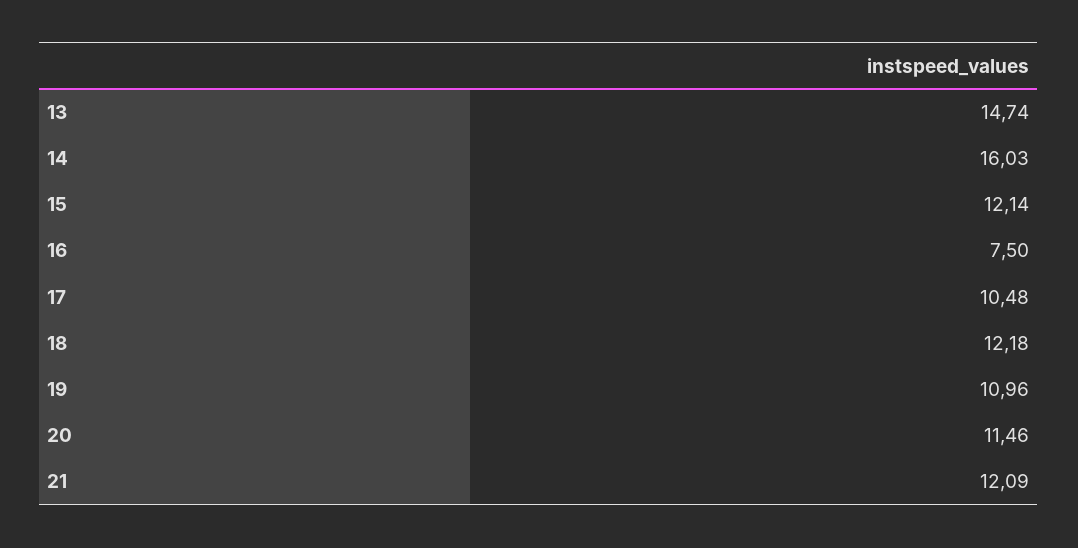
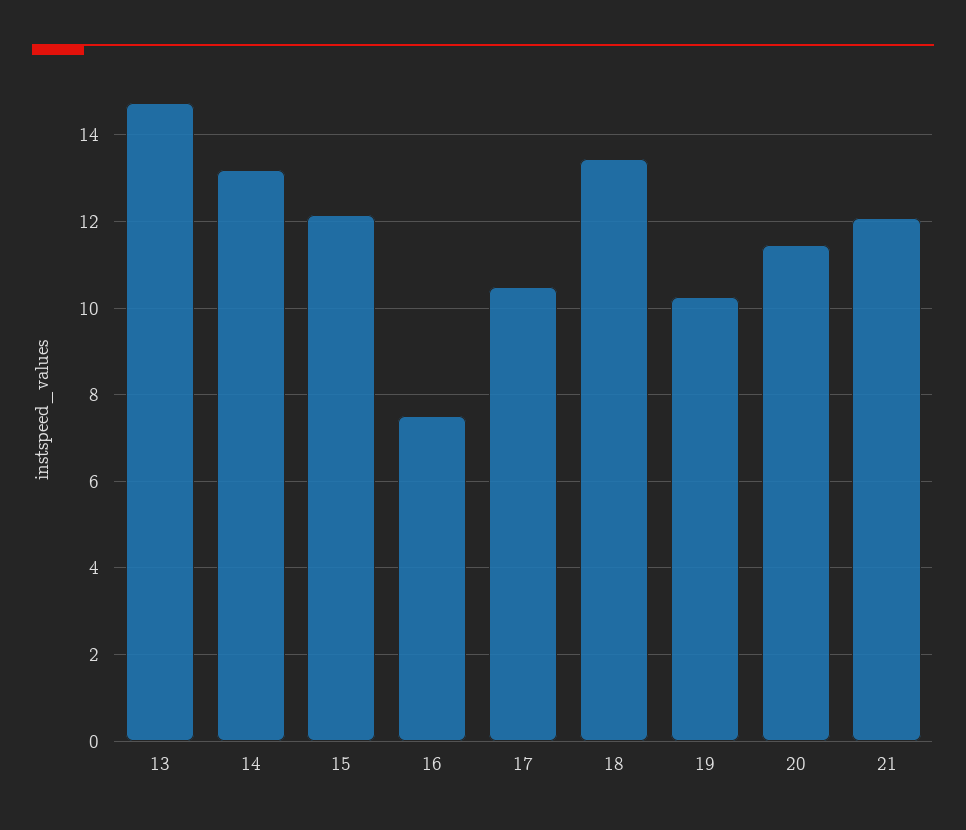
14: 16.03 -> 13.2
18: 12.18 -> 13.4
19: 10.96 -> 10.2

